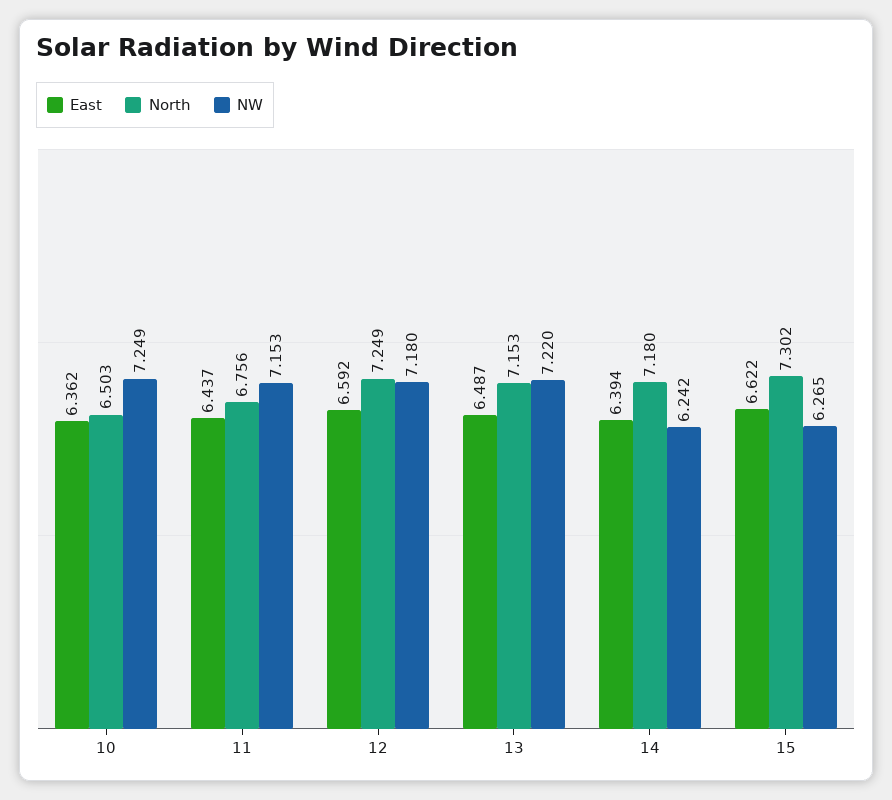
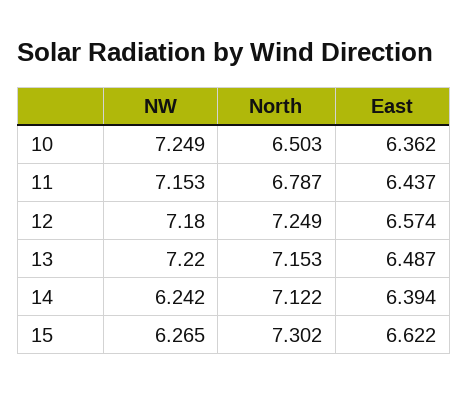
North, 11: 6.756 -> 6.787
East, 12: 6.592 -> 6.574
North, 14: 7.18 -> 7.122

